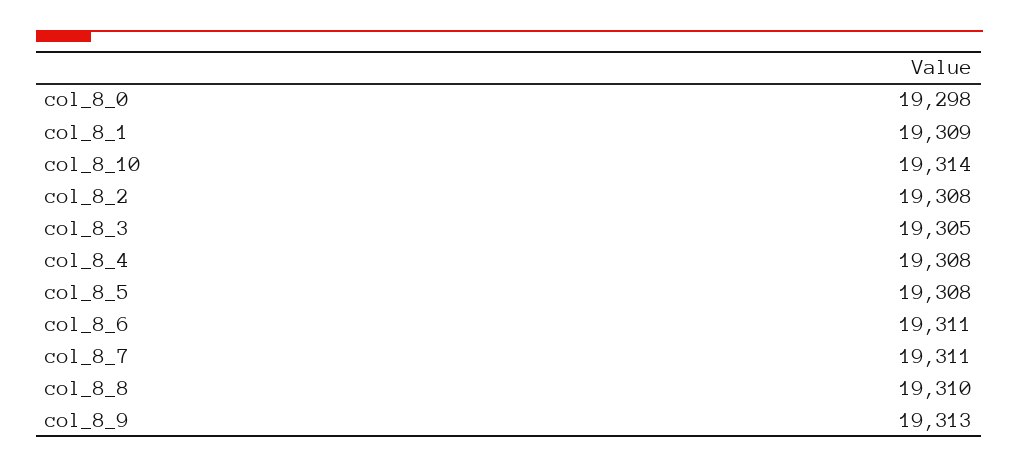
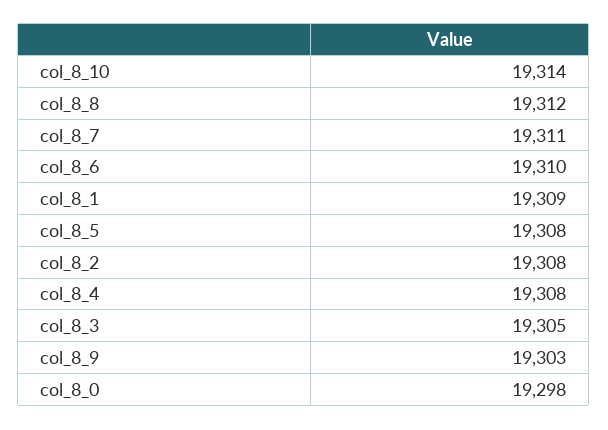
col_8_6: 19311 -> 19310
col_8_8: 19310 -> 19312
col_8_9: 19313 -> 19303

